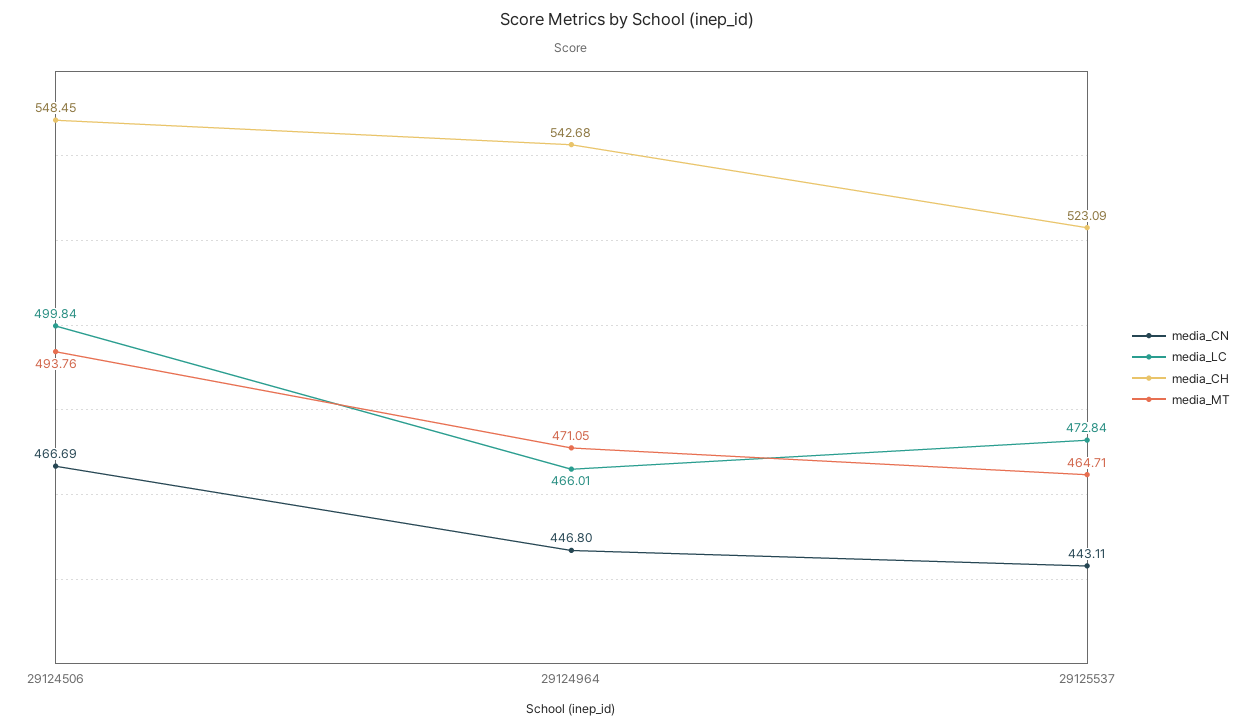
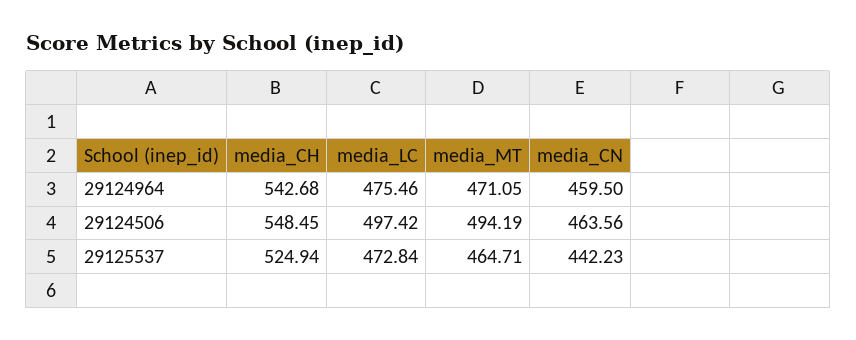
media_CN, 29124506: 466.69 -> 463.56
media_LC, 29124506: 499.84 -> 497.42
media_MT, 29124506: 493.76 -> 494.19
media_CN, 29124964: 446.8 -> 459.5
media_LC, 29124964: 466.01 -> 475.46
media_CN, 29125537: 443.11 -> 442.23
media_CH, 29125537: 523.09 -> 524.94

